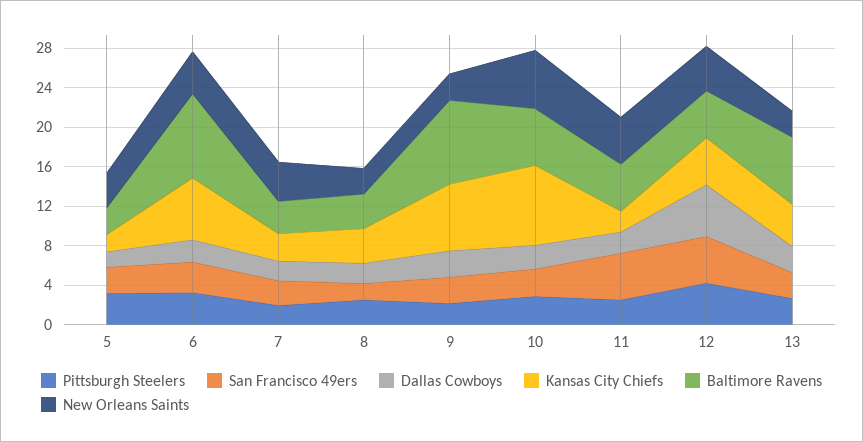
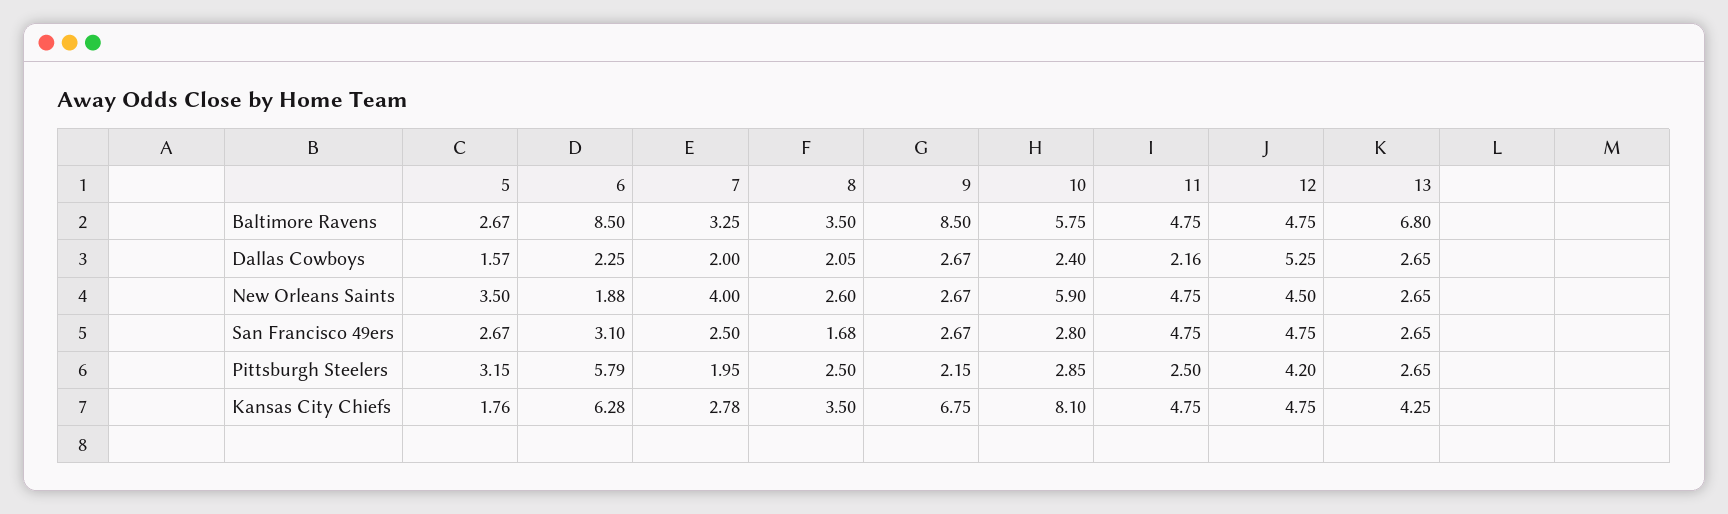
Pittsburgh Steelers, 6: 3 -> 5.79
New Orleans Saints, 6: 4 -> 1.88
Kansas City Chiefs, 11: 2 -> 4.75

